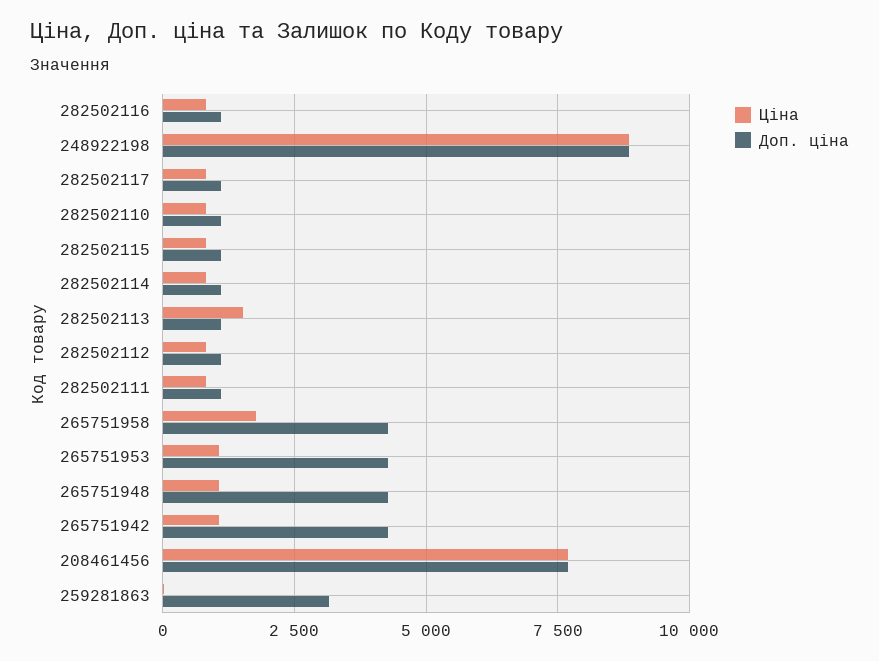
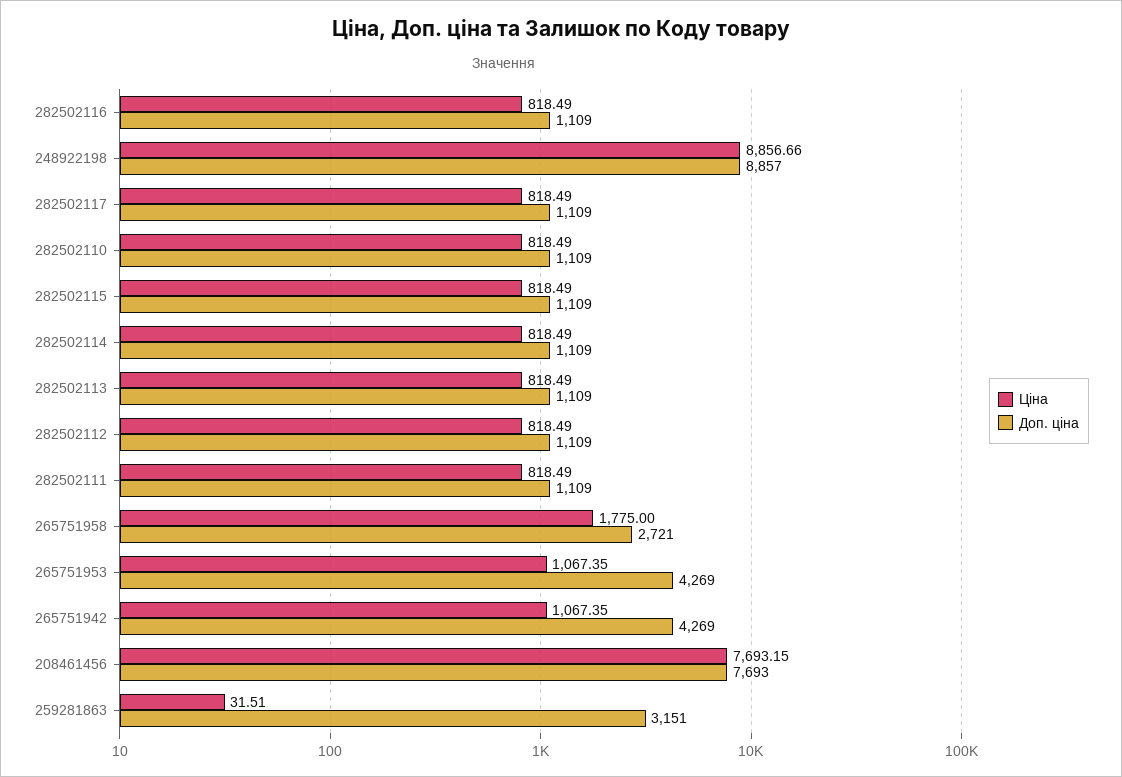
Ціна, 282502113: 1500 -> 818.49
Доп. ціна, 265751958: 4250 -> 2721
Ціна, 265751948: 1000 -> none
Доп. ціна, 265751948: 4250 -> none

